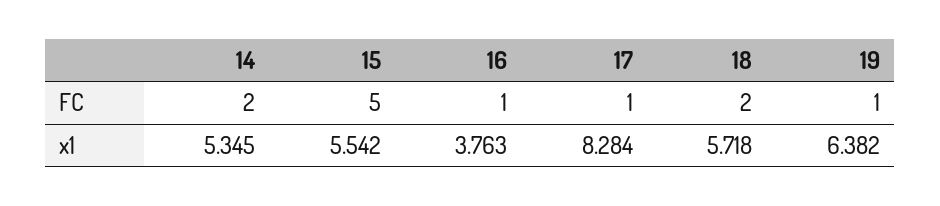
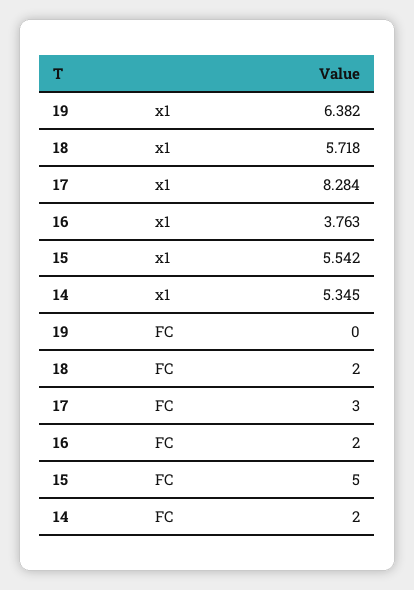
16, FC: 1 -> 2
17, FC: 1 -> 3
19, FC: 1 -> 0

